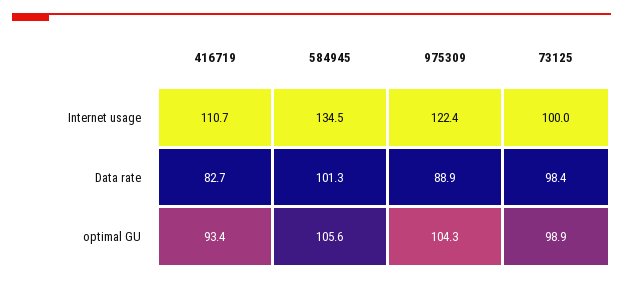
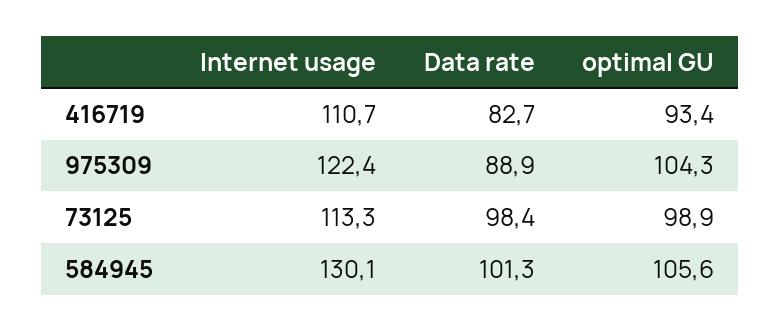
584945, Internet usage: 134.5 -> 130.1
73125, Internet usage: 100 -> 113.3

